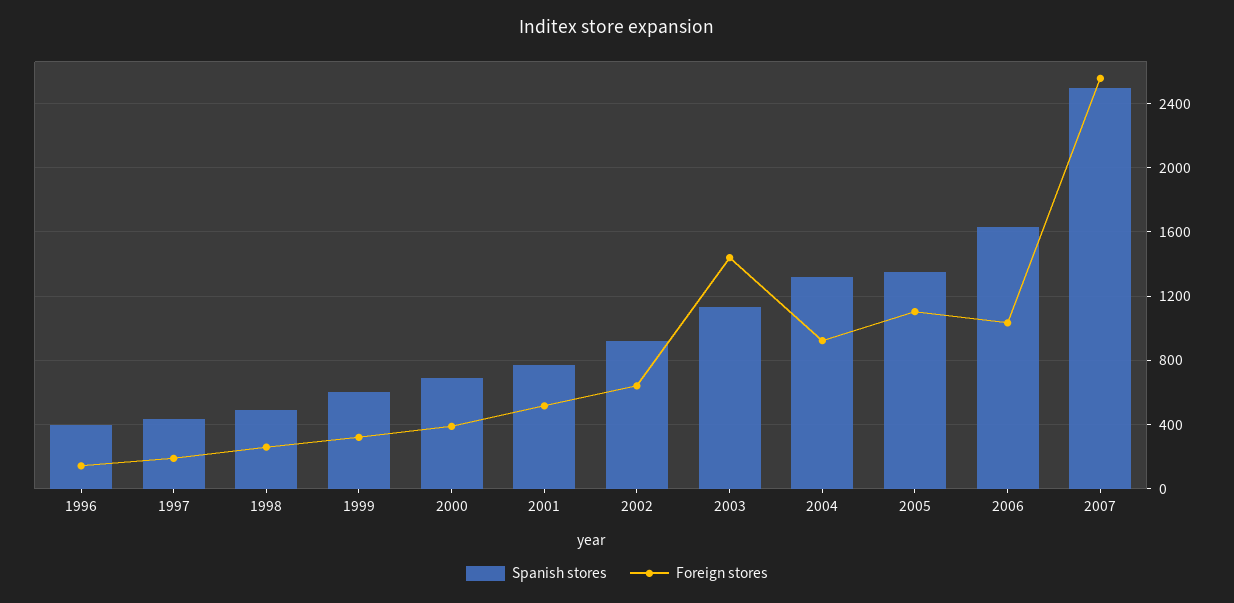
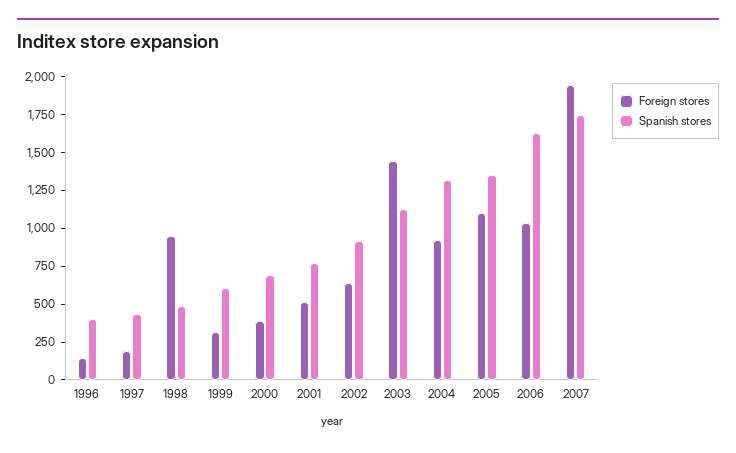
Foreign stores, 1998: 250 -> 1000
Spanish stores, 2007: 2500 -> 1750
Foreign stores, 2007: 2550 -> 2000

